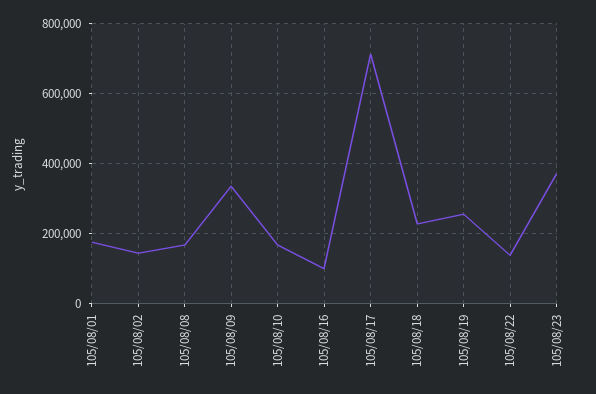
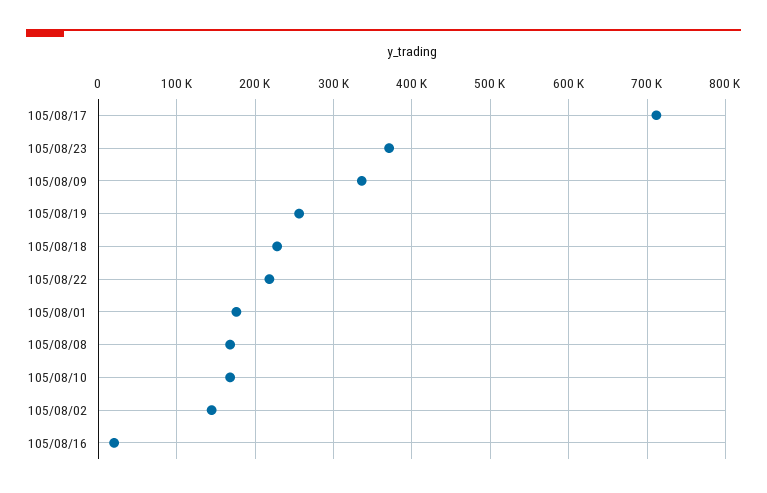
105/08/16: 100000 -> 20000
105/08/22: 140000 -> 220000

